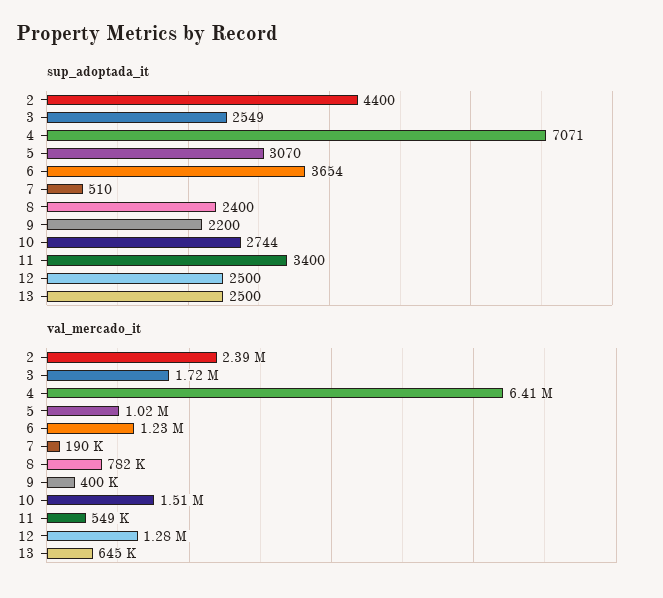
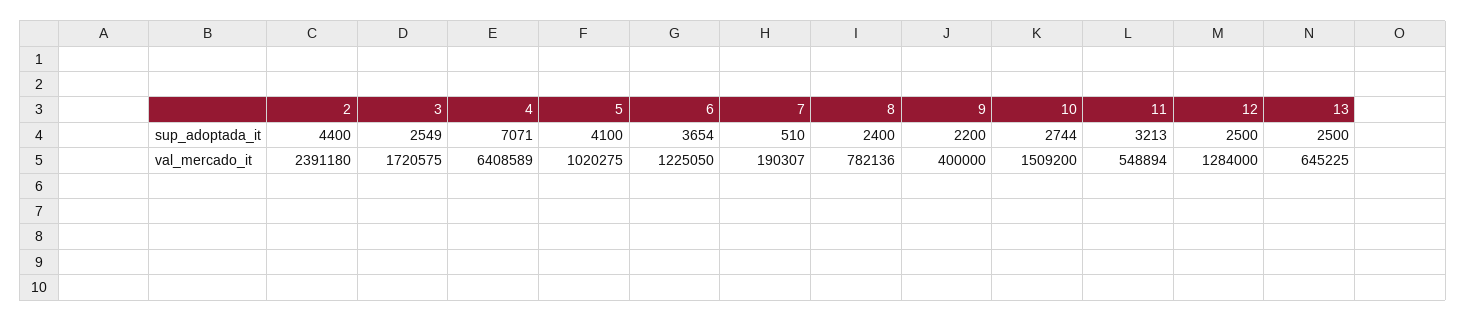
sup_adoptada_it, 5: 3070 -> 4100
sup_adoptada_it, 11: 3400 -> 3213

